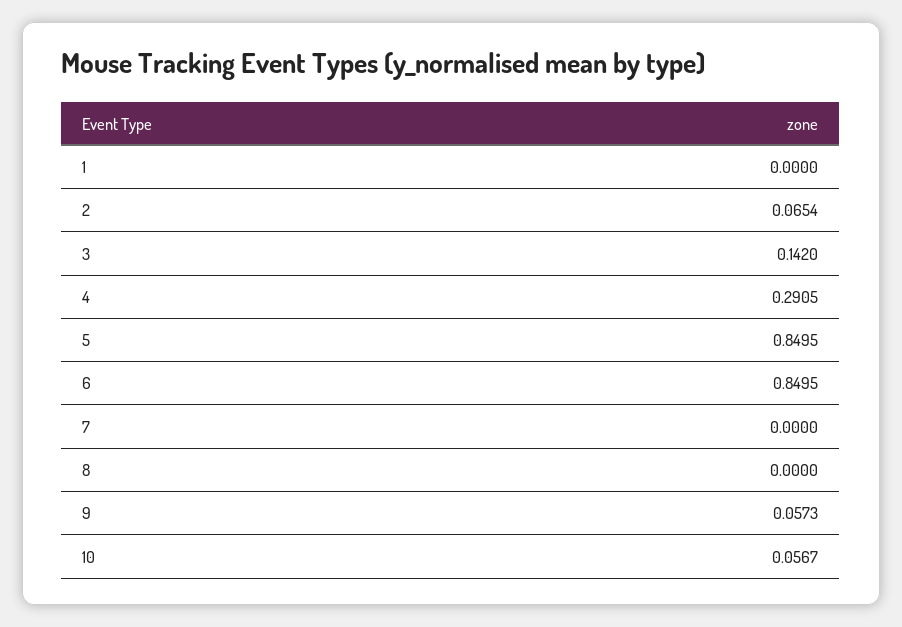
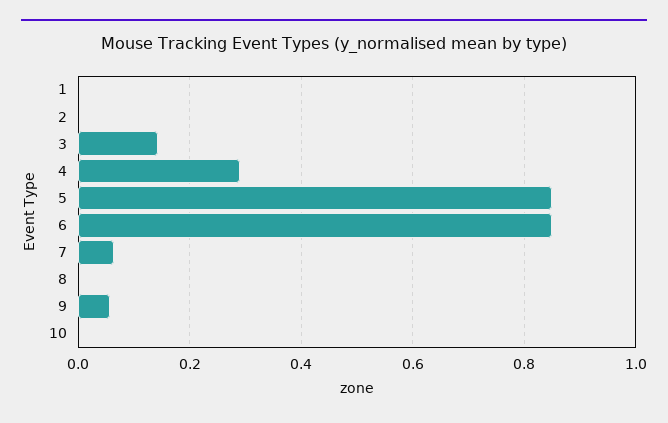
2: 0.0654 -> 0
7: 0 -> 0.06
10: 0.0567 -> 0

